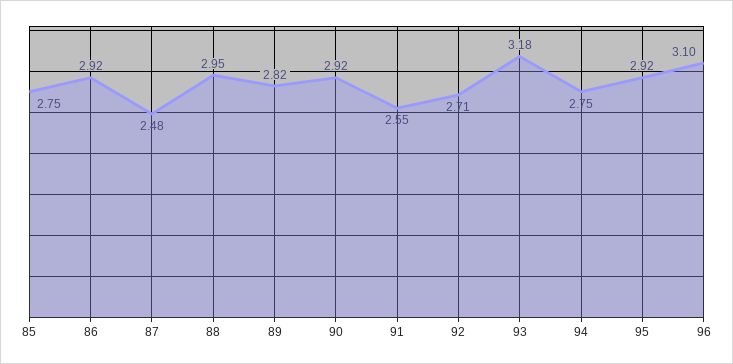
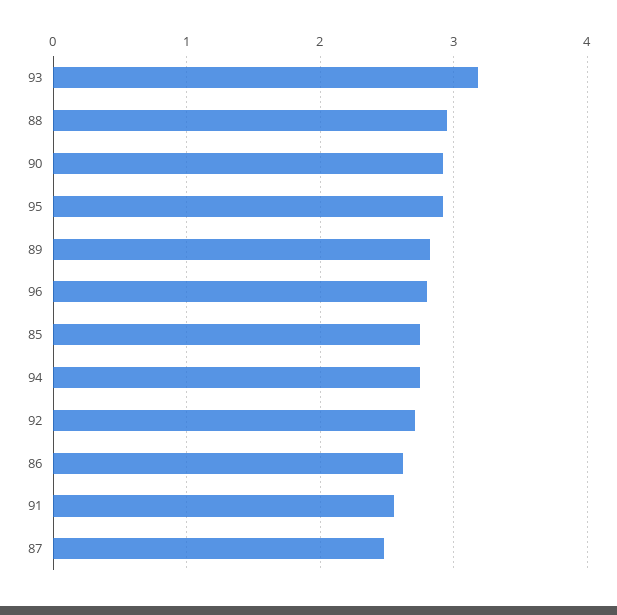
86: 2.92 -> 2.6
96: 3.1 -> 2.8

